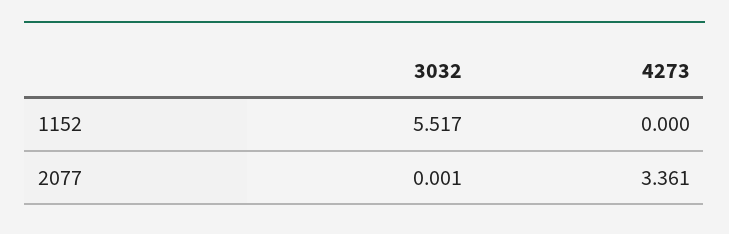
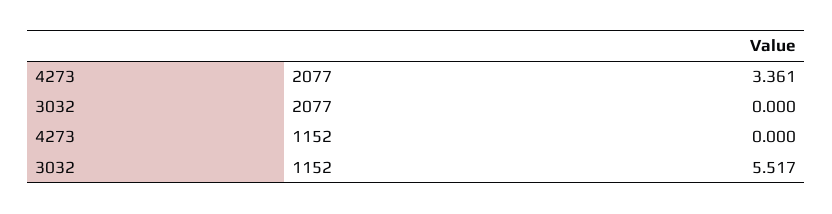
3032, 2077: 0.001 -> 0

